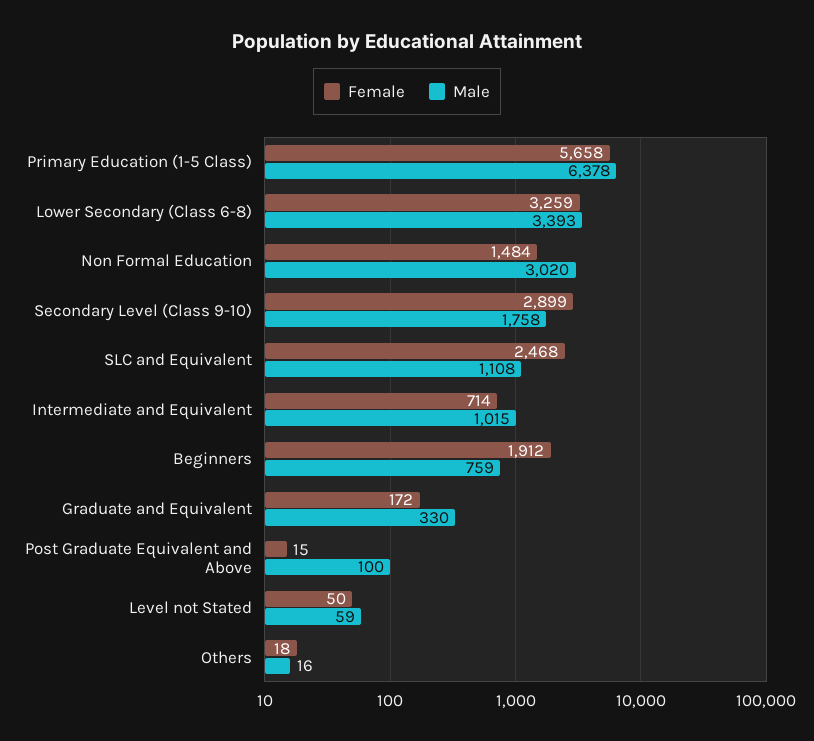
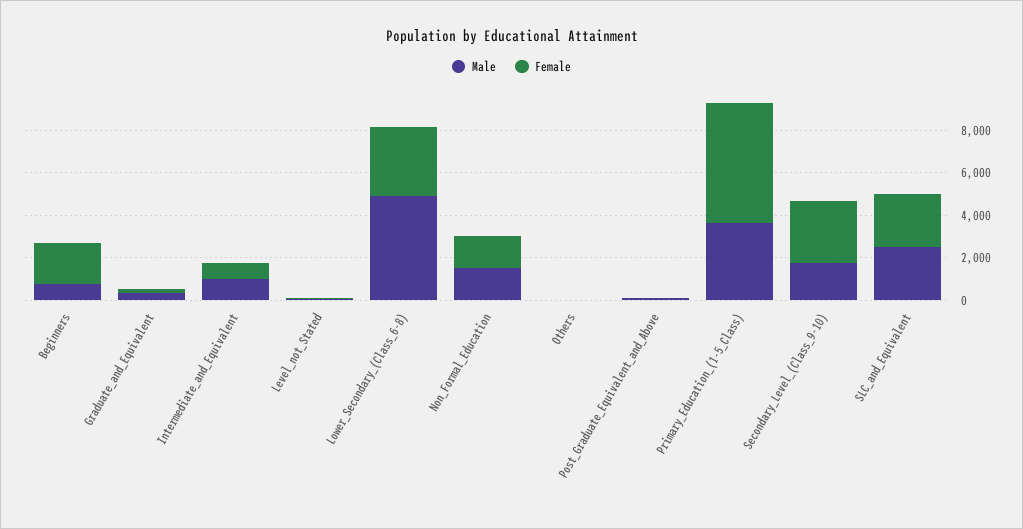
Male, Primary Education (1-5 Class): 6378 -> 3500
Male, Lower Secondary (Class 6-8): 3393 -> 5000
Male, Non Formal Education: 3020 -> 1500
Male, SLC and Equivalent: 1108 -> 2500

